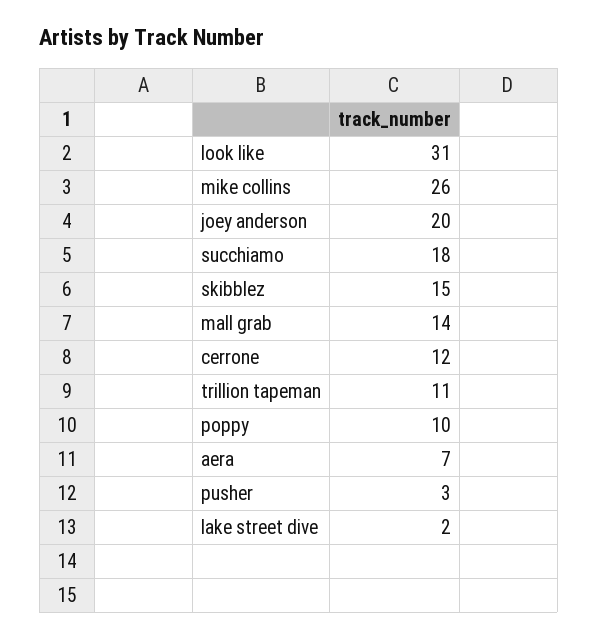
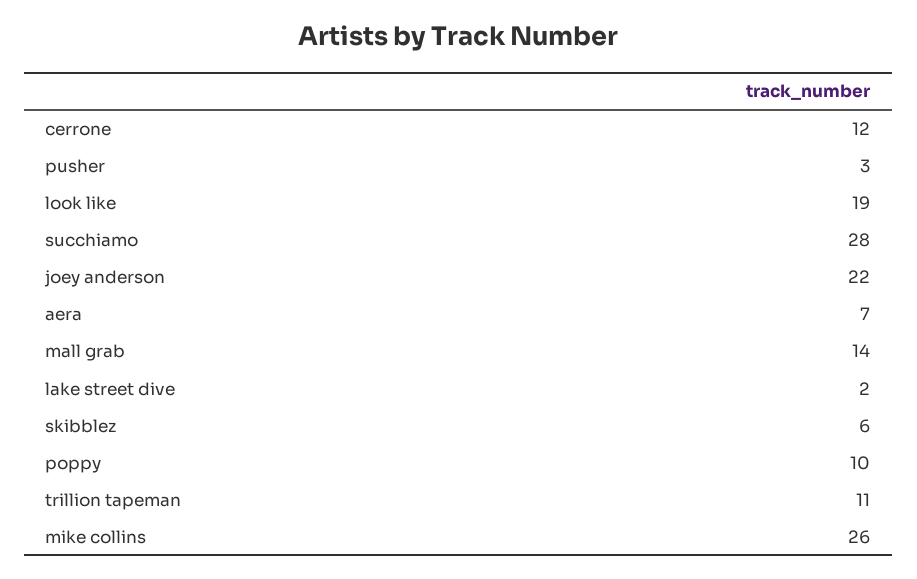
look like: 31 -> 19
joey anderson: 20 -> 22
succhiamo: 18 -> 28
skibblez: 15 -> 6

